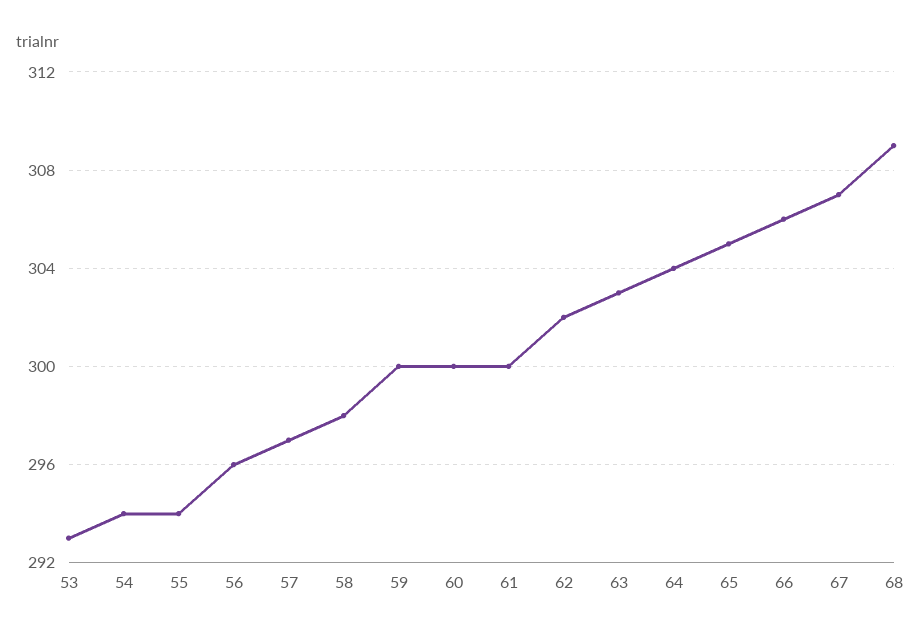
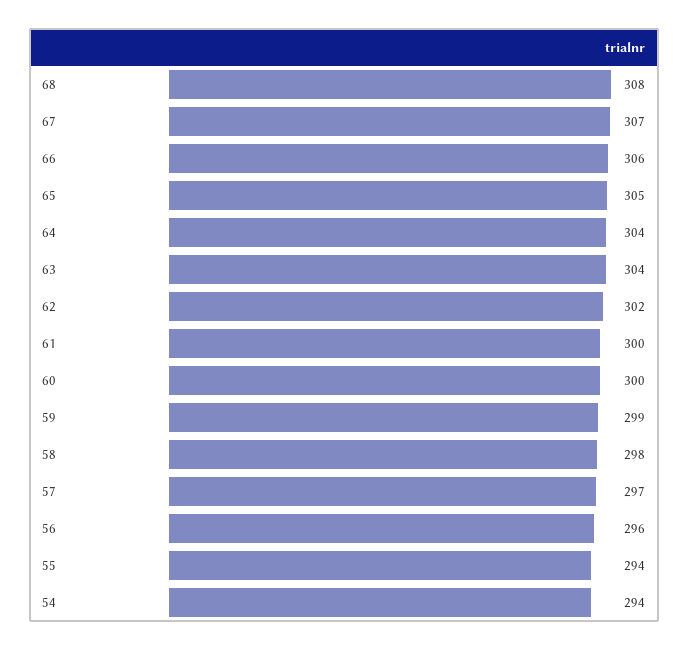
53: 293 -> none
59: 300 -> 299
63: 303 -> 304
68: 309 -> 308

